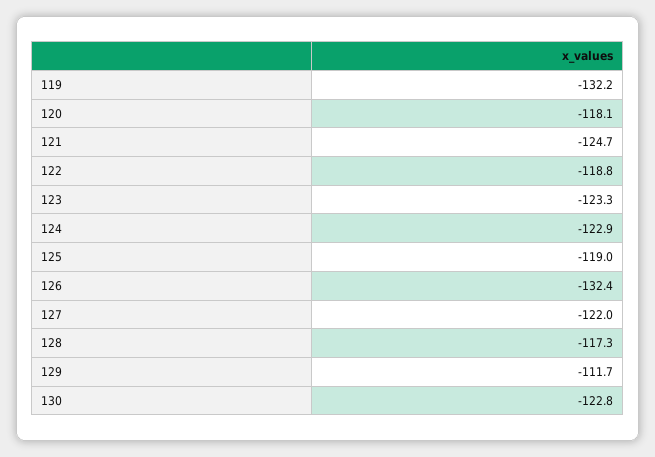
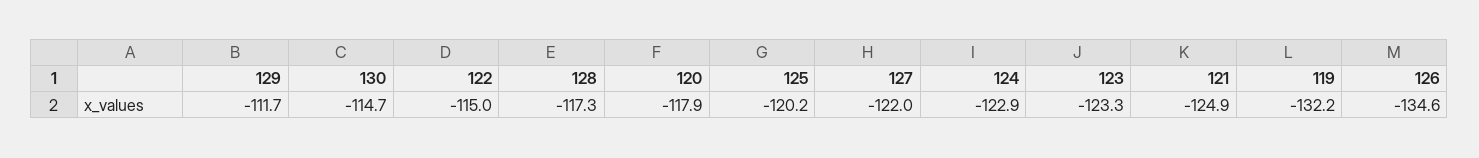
120: -118.1 -> -117.9
121: -124.7 -> -124.9
122: -118.8 -> -115
125: -119 -> -120.2
126: -132.4 -> -134.6
130: -122.8 -> -114.7

